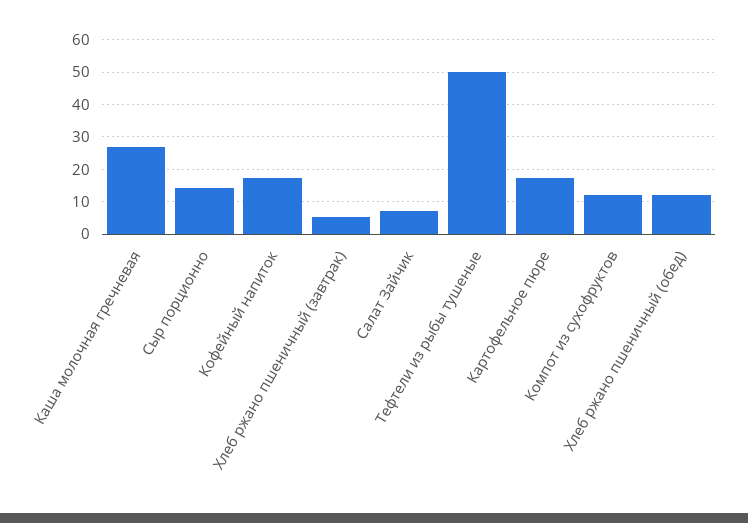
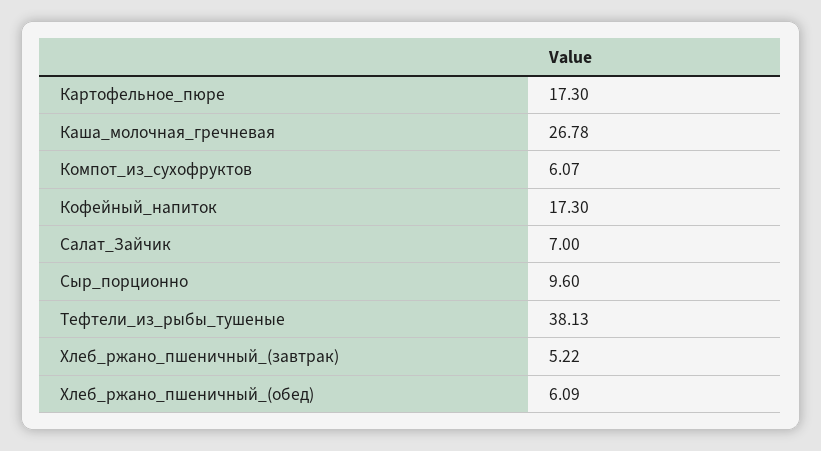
Сыр порционно: 14 -> 9.6
Тефтели из рыбы тушеные: 50 -> 38.13
Компот из сухофруктов: 12 -> 6.07
Хлеб ржано пшеничный (обед): 12 -> 6.09

